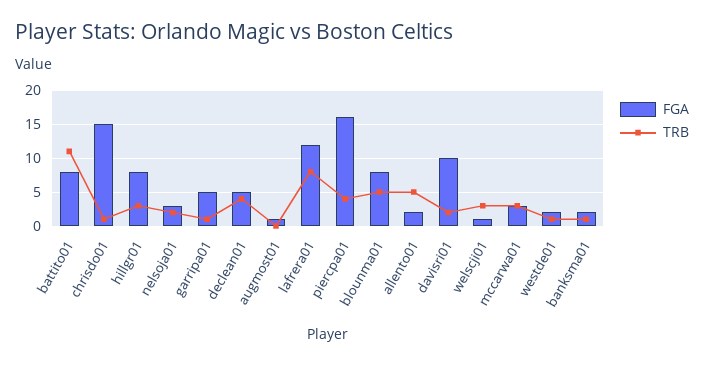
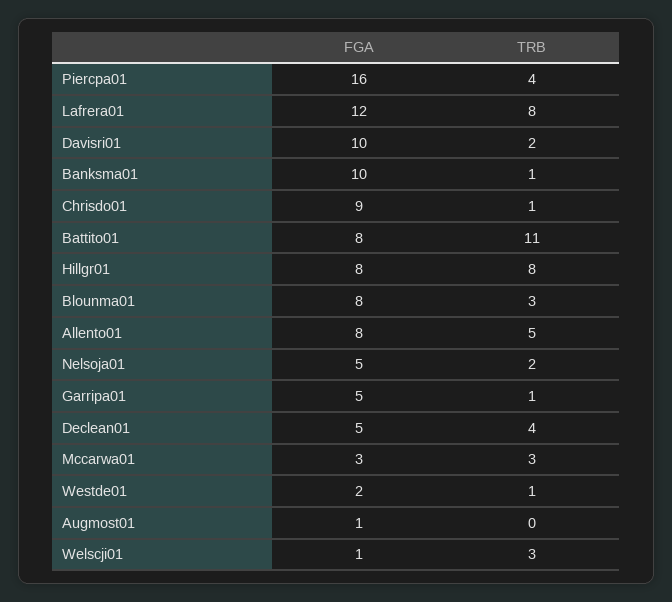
FGA, chrisdo01: 15 -> 9
TRB, hillgr01: 3 -> 8
FGA, nelsoja01: 3 -> 5
TRB, blounma01: 5 -> 3
FGA, allento01: 2 -> 8
FGA, banksma01: 2 -> 10

